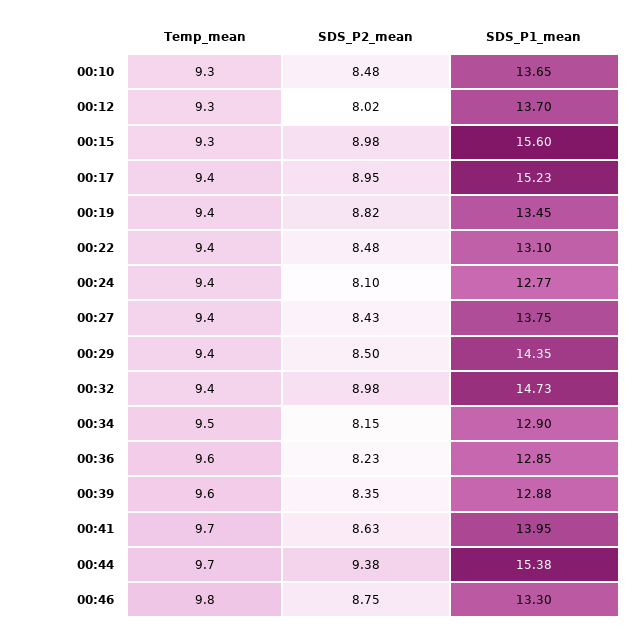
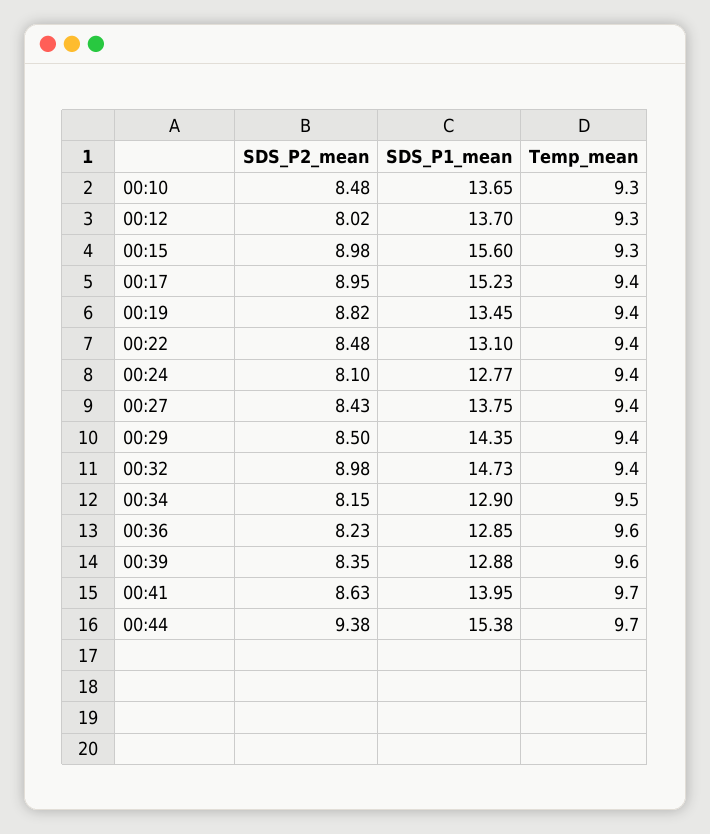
Temp_mean, 00:46: 9.8 -> none
SDS_P2_mean, 00:46: 8.75 -> none
SDS_P1_mean, 00:46: 13.3 -> none

